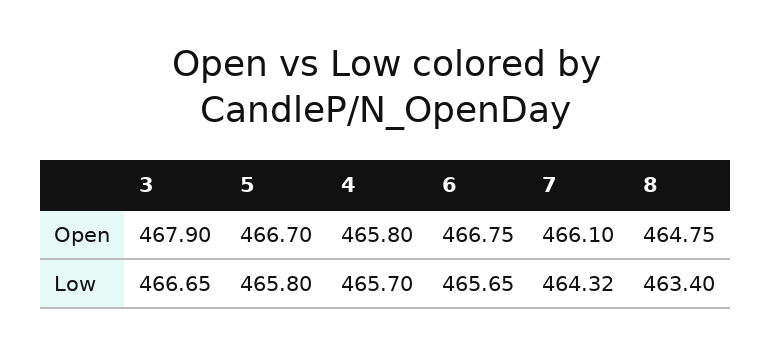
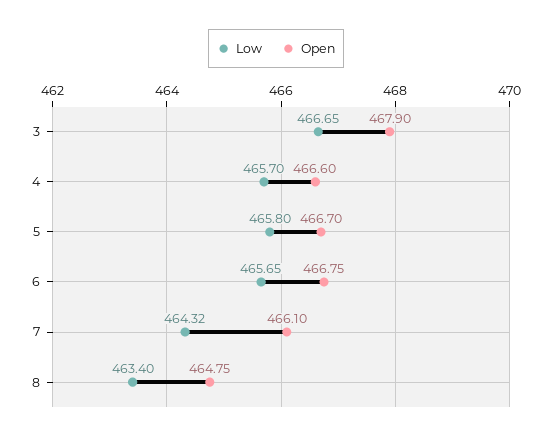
Open, 4: 465.8 -> 466.6

